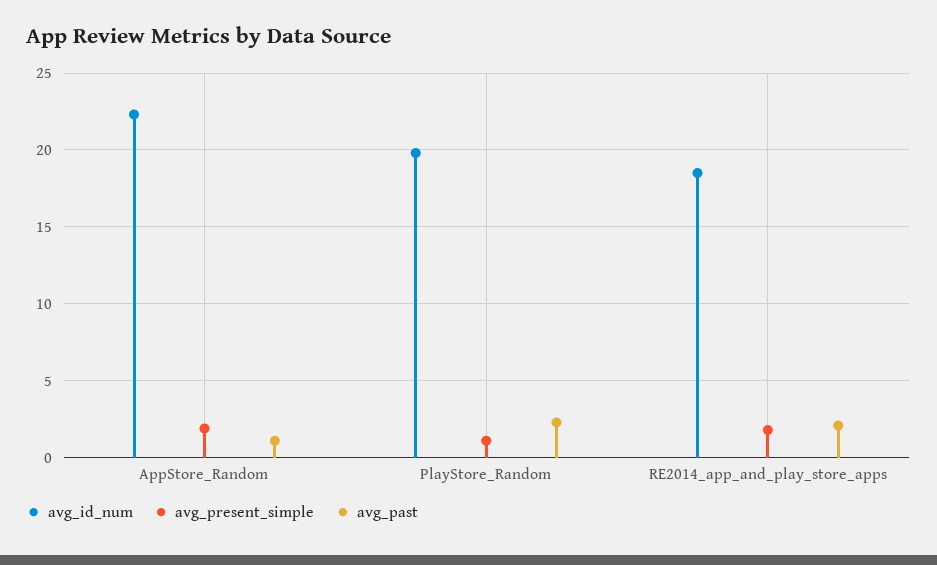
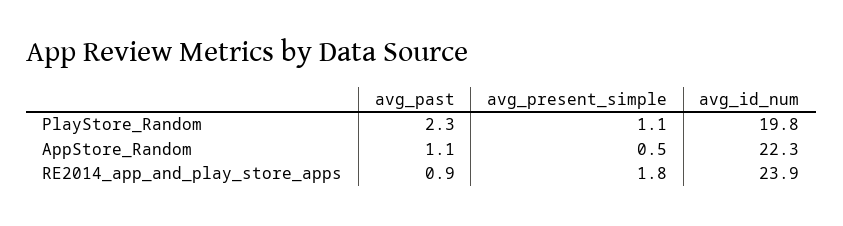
avg_present_simple, AppStore_Random: 2 -> 0.5
avg_id_num, RE2014_app_and_play_store_apps: 18.5 -> 23.9
avg_past, RE2014_app_and_play_store_apps: 2 -> 0.9

